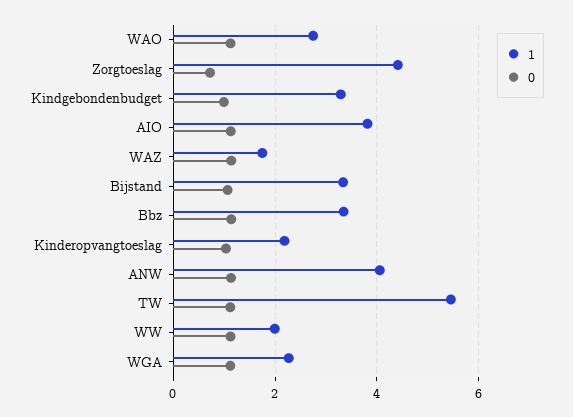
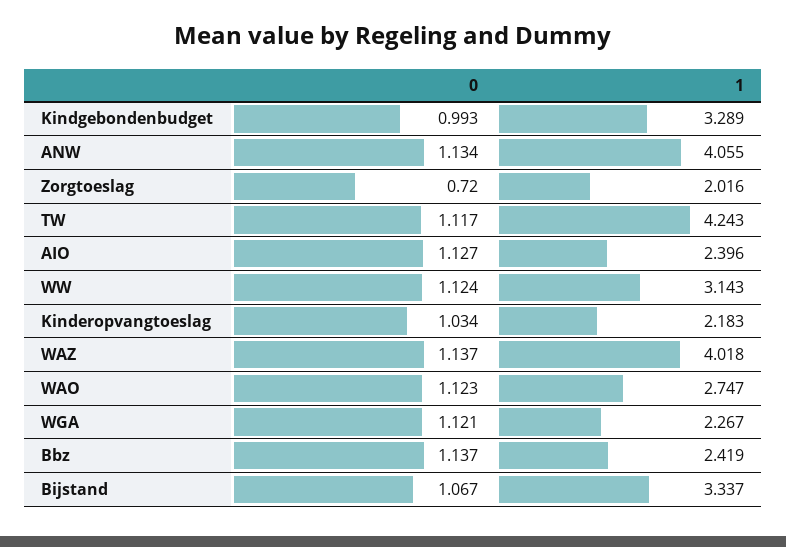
1, Zorgtoeslag: 4.4 -> 2.016
1, AIO: 3.8 -> 2.396
1, WAZ: 1.8 -> 4.018
1, Bbz: 3.4 -> 2.419
1, TW: 5.4 -> 4.243
1, WW: 2 -> 3.143

